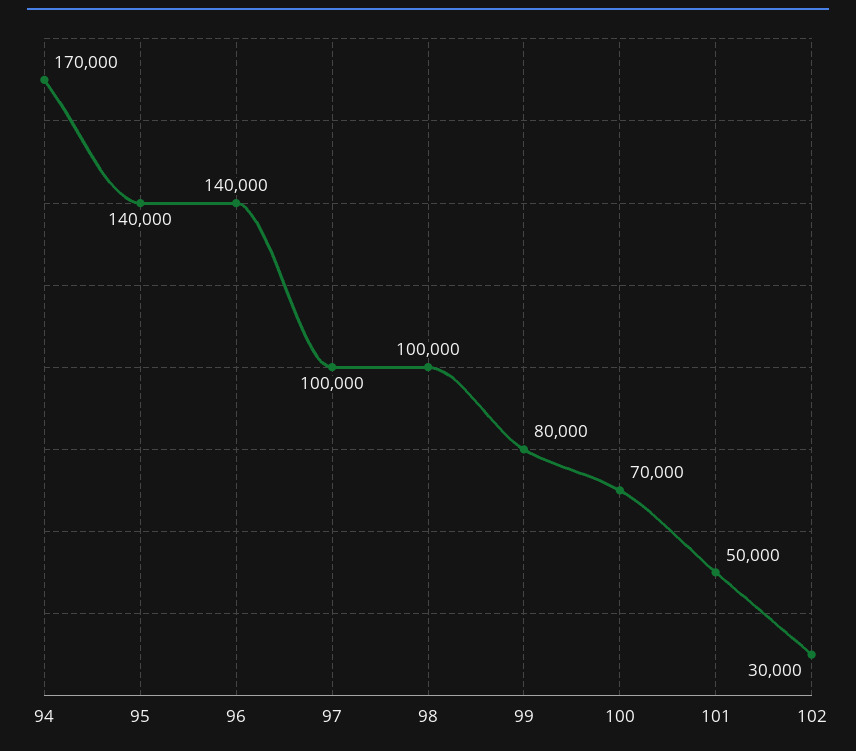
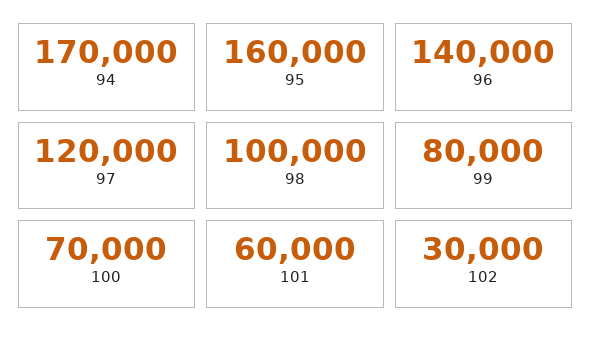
95: 140000 -> 160000
97: 100000 -> 120000
101: 50000 -> 60000

